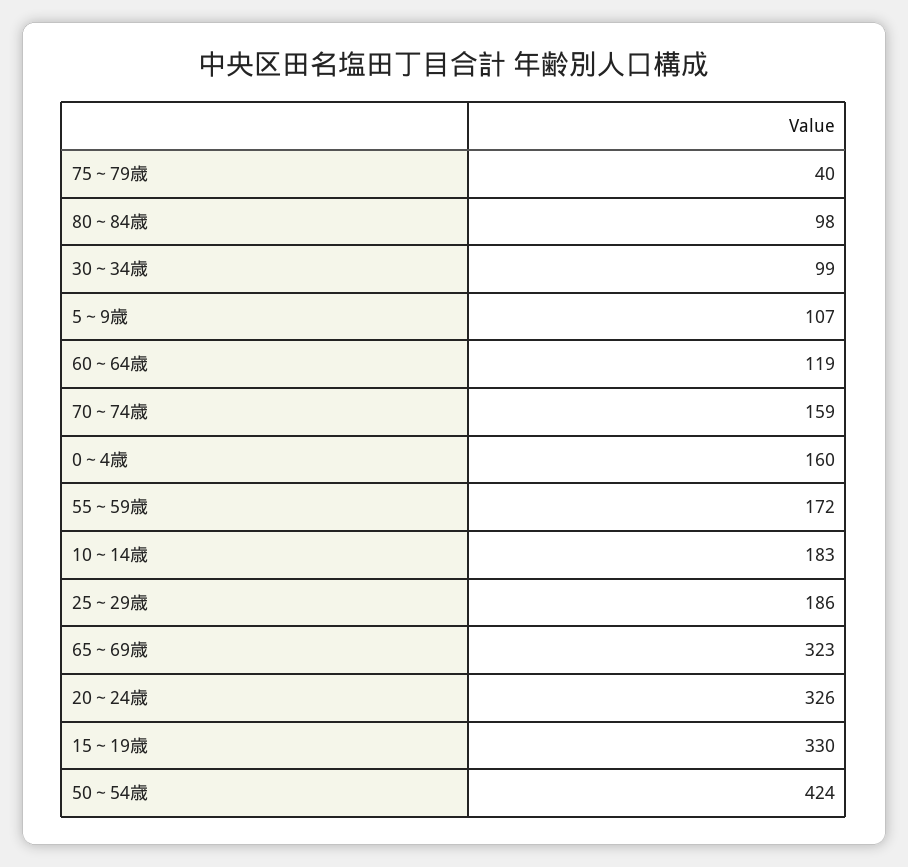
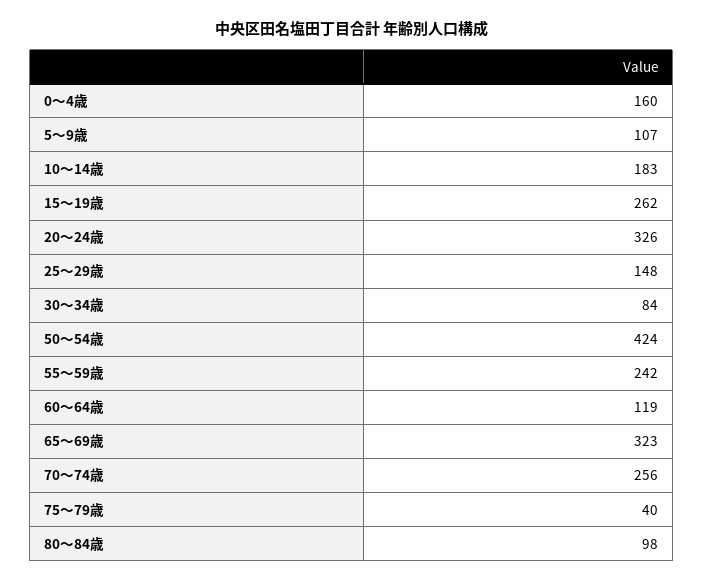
30～34歳: 99 -> 84
70～74歳: 159 -> 256
55～59歳: 172 -> 242
25～29歳: 186 -> 148
15～19歳: 330 -> 262

